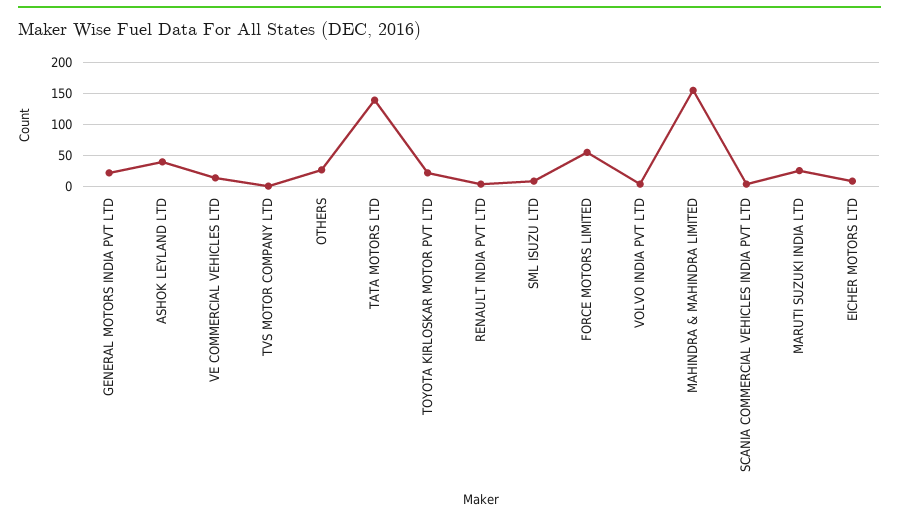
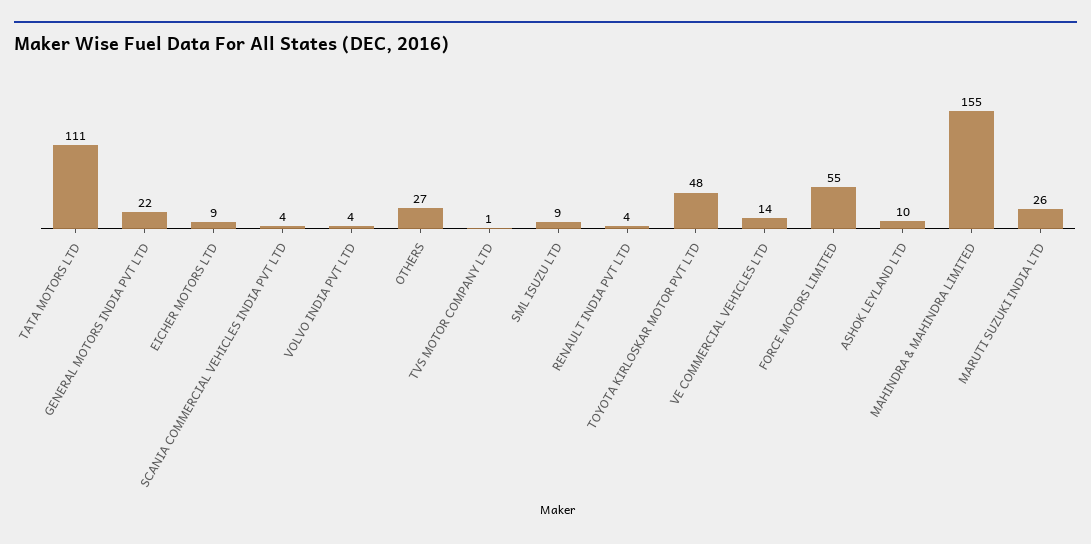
ASHOK LEYLAND LTD: 40 -> 10
TATA MOTORS LTD: 140 -> 111
TOYOTA KIRLOSKAR MOTOR PVT LTD: 20 -> 48

